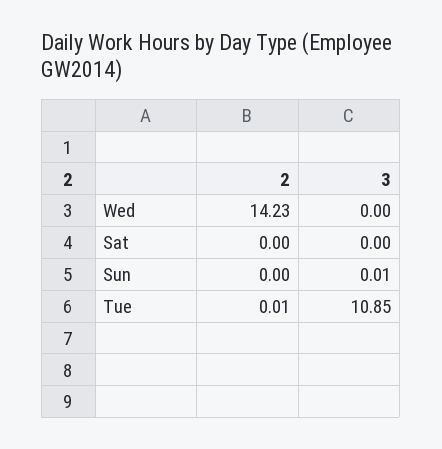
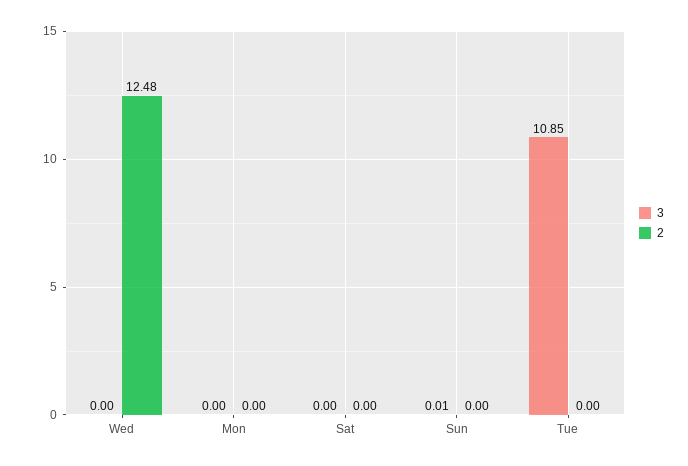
2, Wed: 14.23 -> 12.48
2, Tue: 0.01 -> 0
3, Mon: none -> 0
2, Mon: none -> 0

